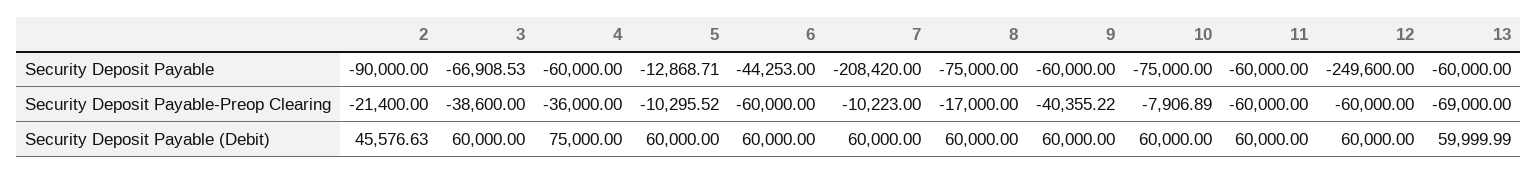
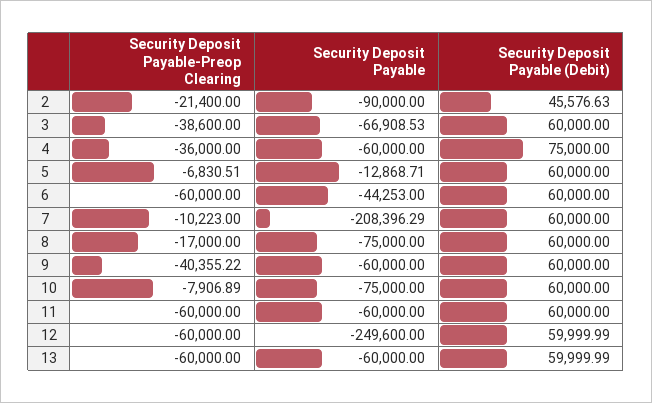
7, Security Deposit Payable: -208420 -> -208396.29
5, Security Deposit Payable-Preop Clearing: -10295.52 -> -6830.51
13, Security Deposit Payable-Preop Clearing: -69000 -> -60000
12, Security Deposit Payable (Debit): 60000 -> 59999.99

